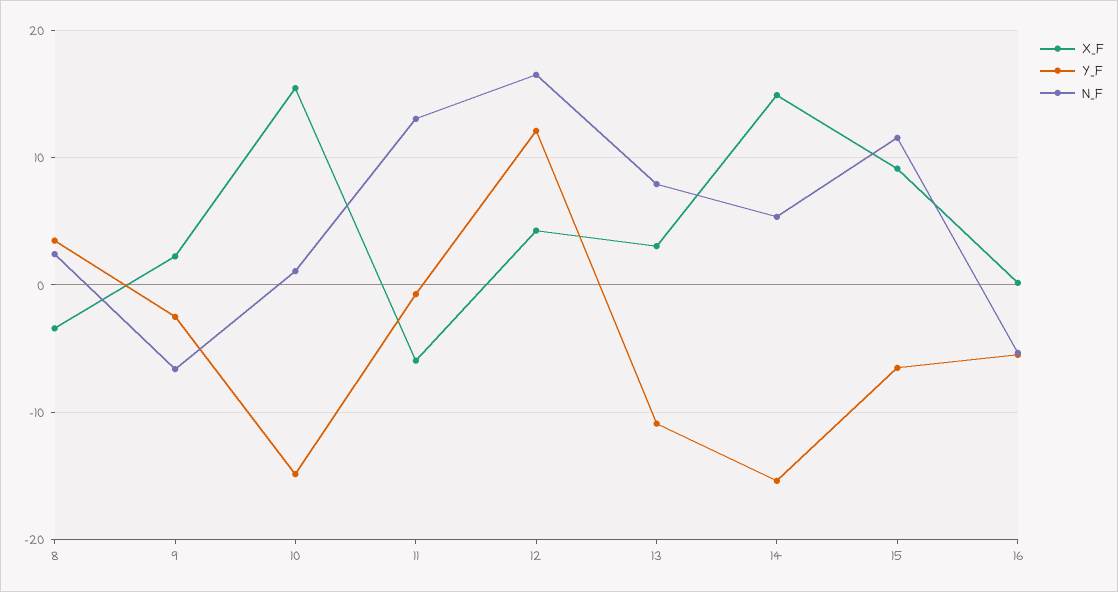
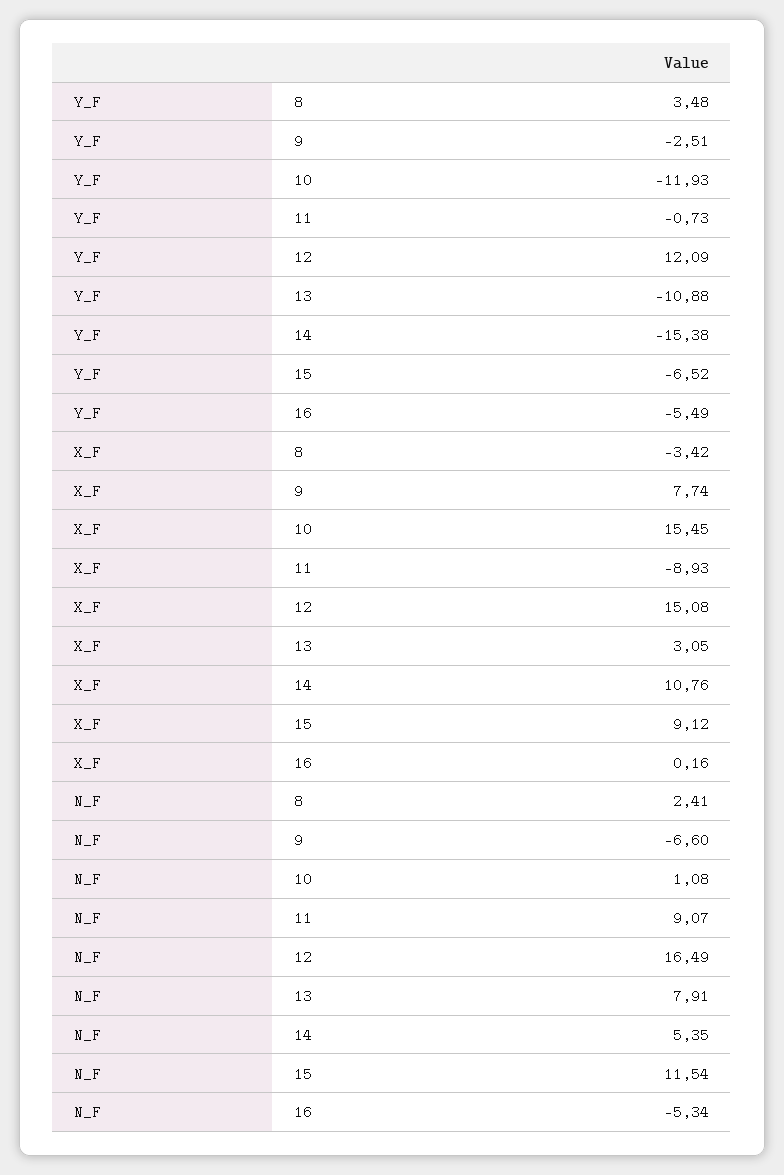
X_F, 9: 2 -> 7.74
Y_F, 10: -15 -> -11.93
X_F, 11: -6 -> -8.93
N_F, 11: 13 -> 9.07
X_F, 12: 4 -> 15.08
X_F, 14: 15 -> 10.76

